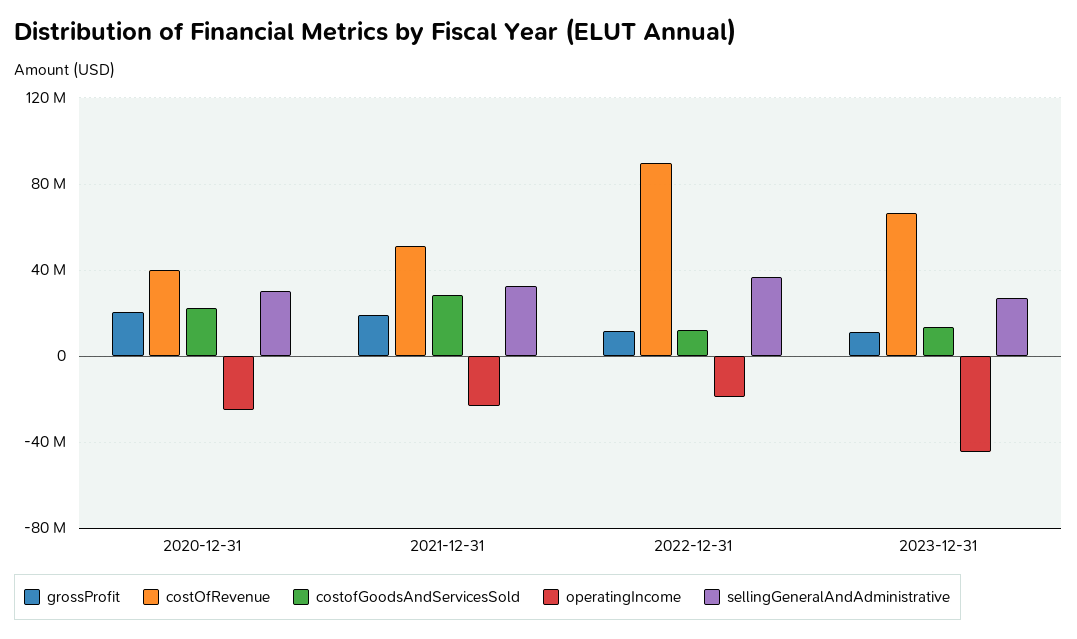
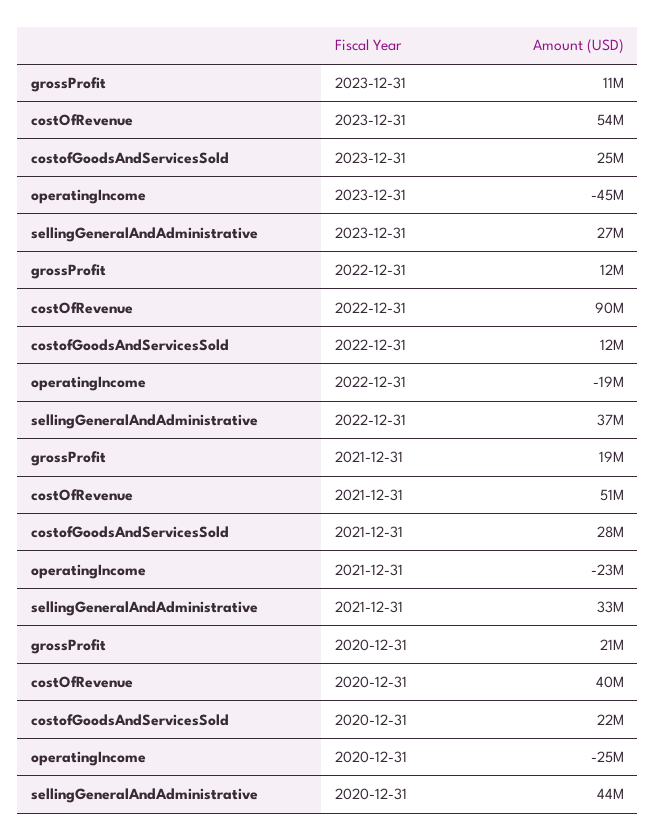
sellingGeneralAndAdministrative, 2020-12-31: 30000000 -> 44000000
costOfRevenue, 2023-12-31: 65000000 -> 54000000
costofGoodsAndServicesSold, 2023-12-31: 15000000 -> 25000000

